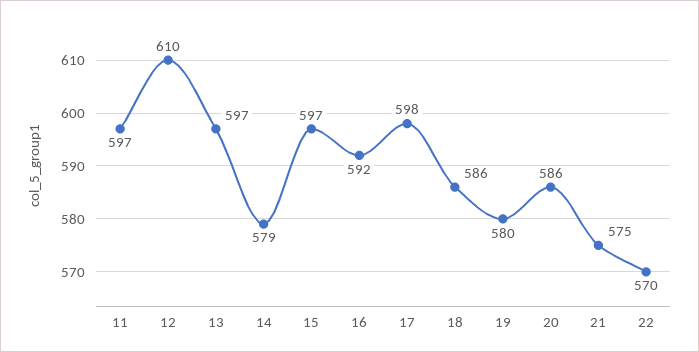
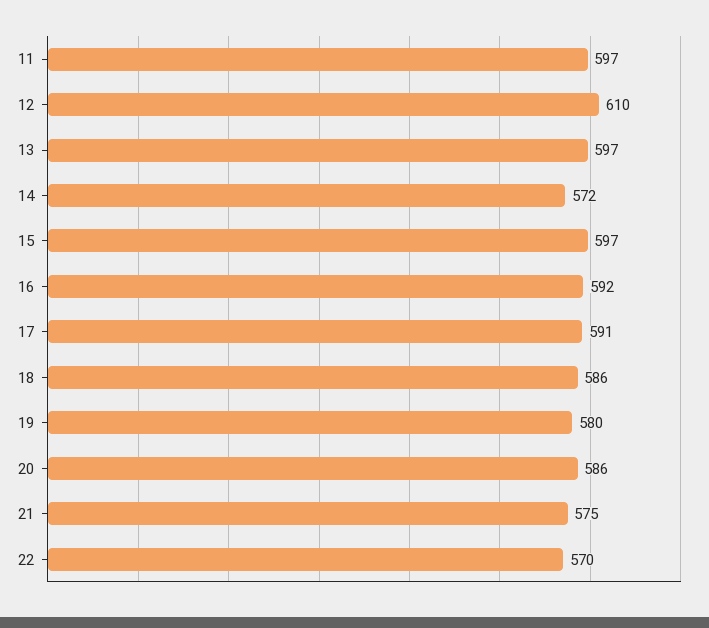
14: 579 -> 572
17: 598 -> 591

